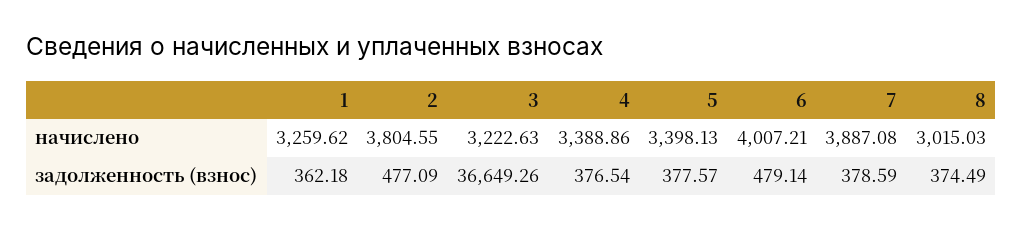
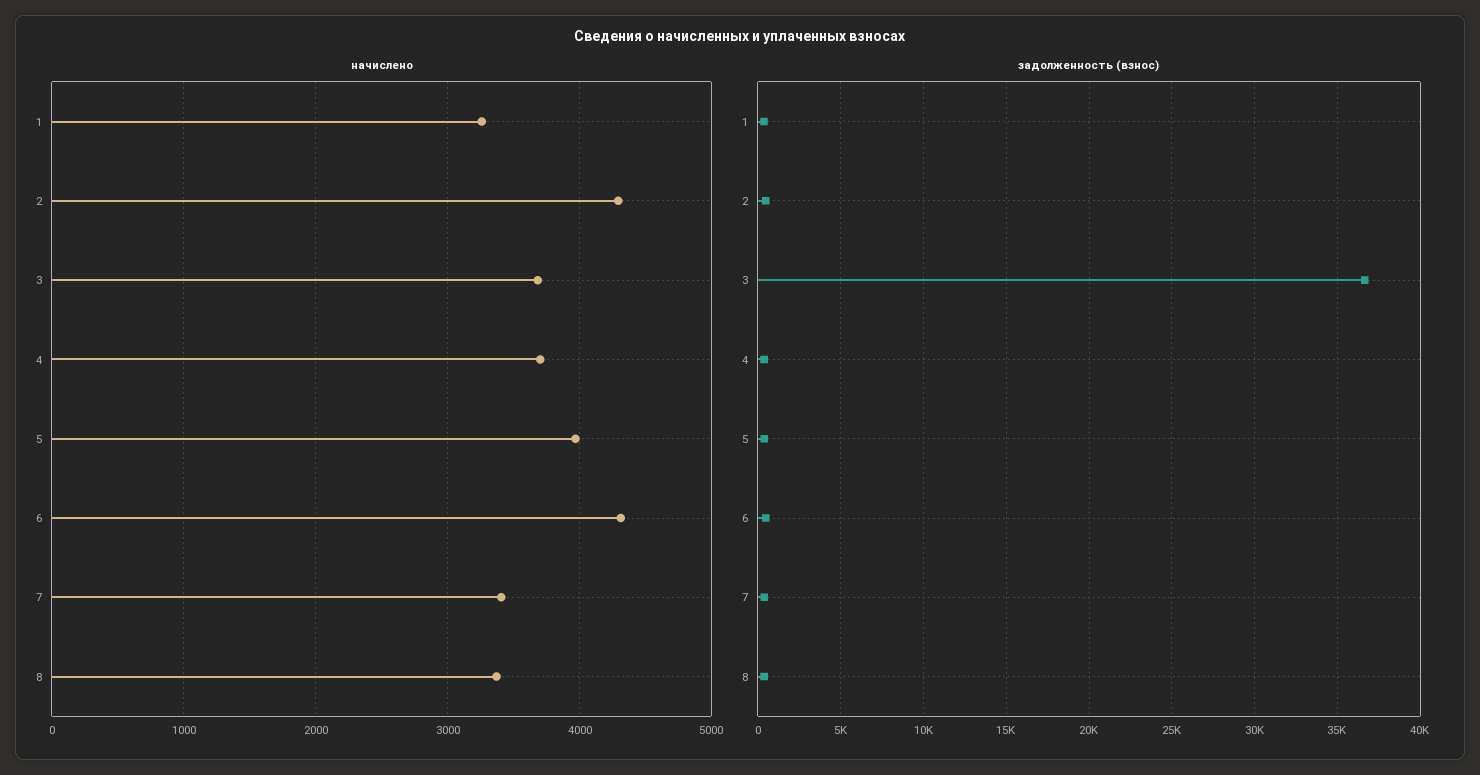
начислено, 2: 3804.55 -> 4300
начислено, 3: 3222.63 -> 3700
начислено, 4: 3388.86 -> 3700
начислено, 5: 3398.13 -> 4000
начислено, 6: 4007.21 -> 4300
начислено, 7: 3887.08 -> 3400
начислено, 8: 3015.03 -> 3400

